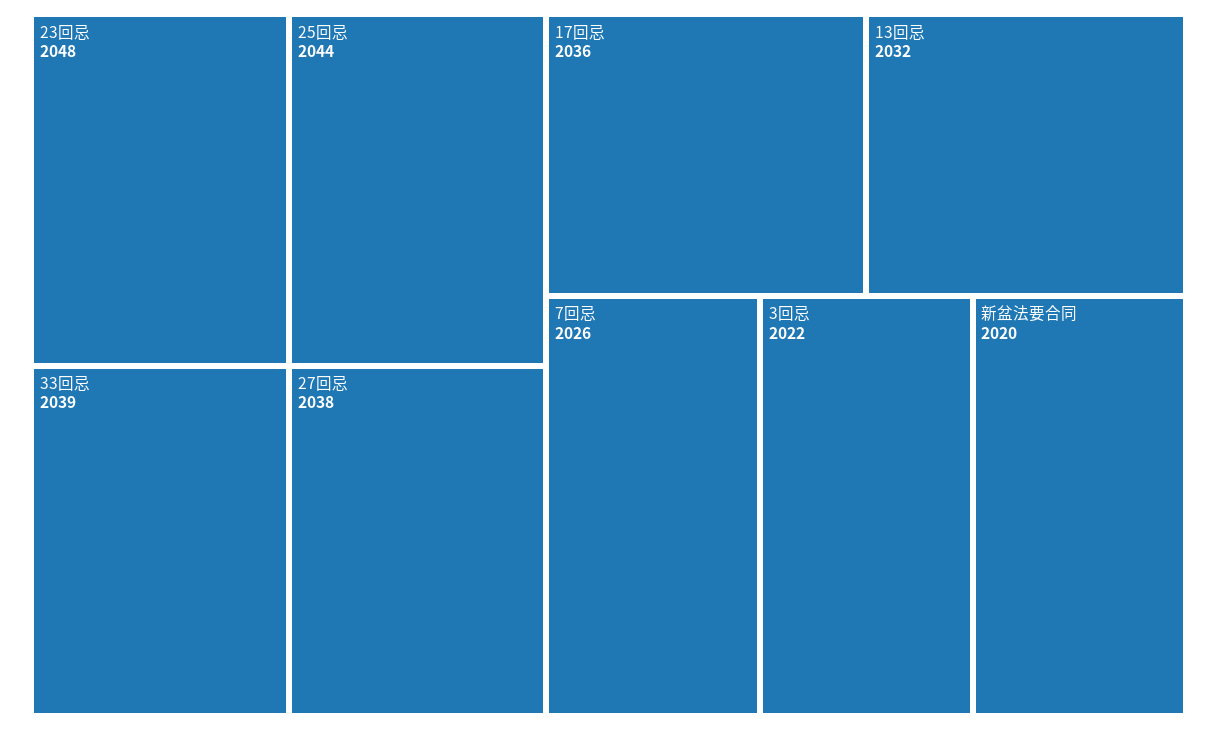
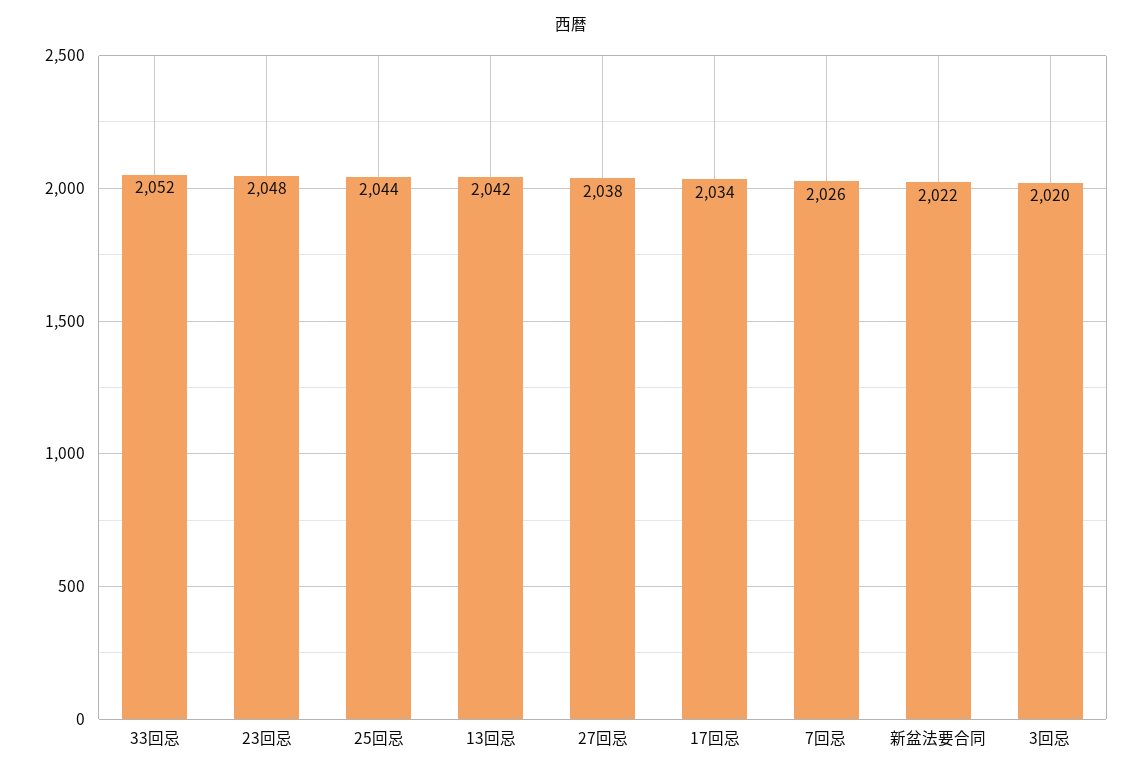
33回忌: 2039 -> 2052
17回忌: 2036 -> 2034
13回忌: 2032 -> 2042
3回忌: 2022 -> 2020
新盆法要合同: 2020 -> 2022

